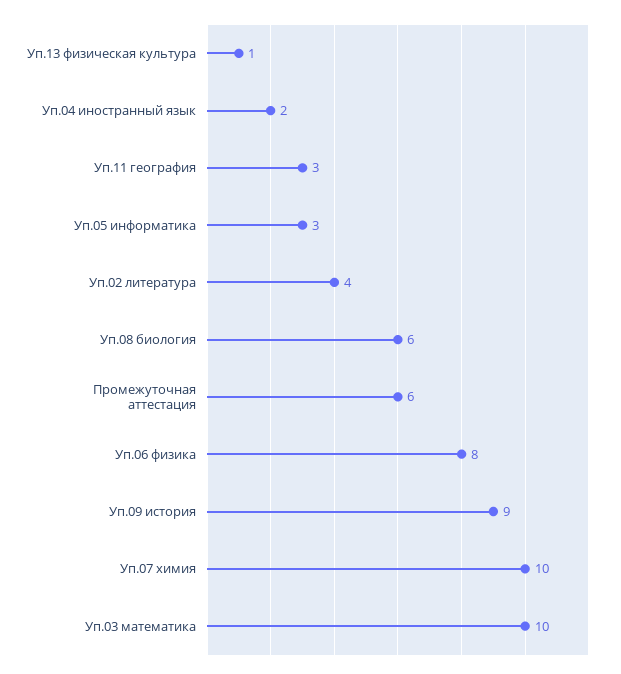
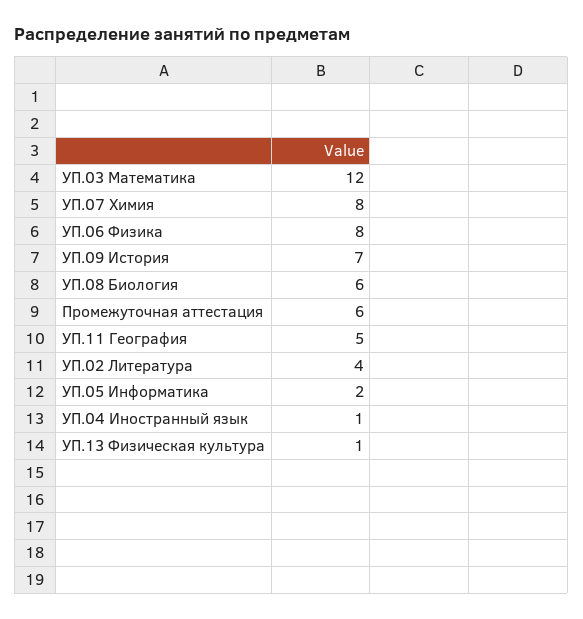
Уп.04 иностранный язык: 2 -> 1
Уп.11 география: 3 -> 5
Уп.05 информатика: 3 -> 2
Уп.09 история: 9 -> 7
Уп.07 химия: 10 -> 8
Уп.03 математика: 10 -> 12

